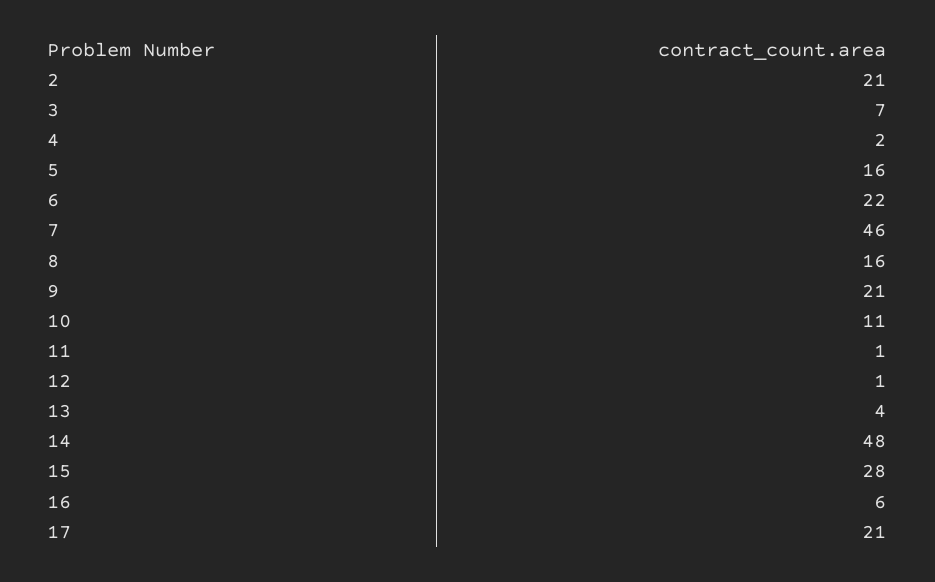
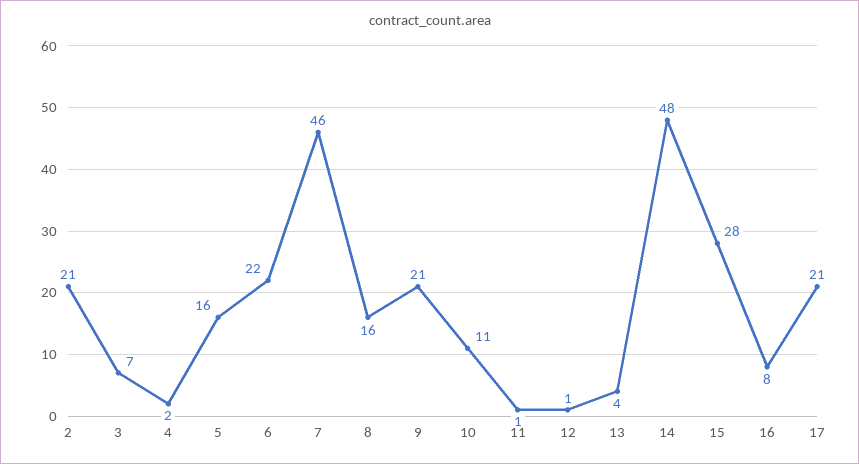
16: 6 -> 8

